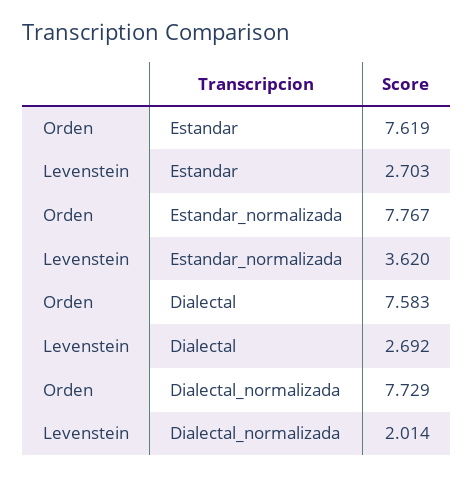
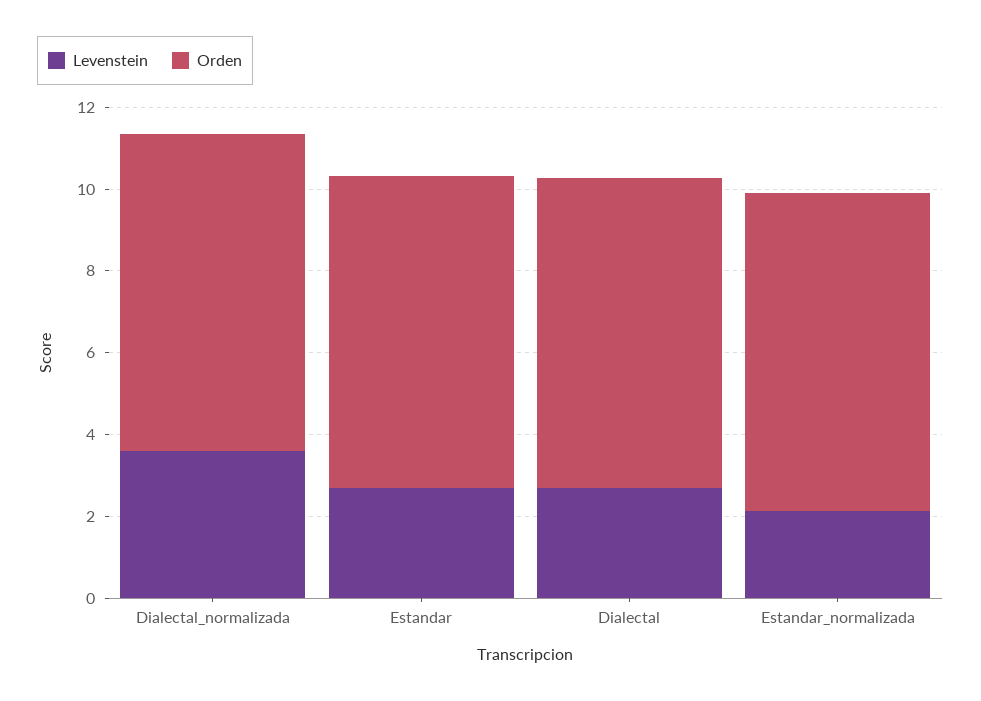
Levenstein, Estandar_normalizada: 3.62 -> 2
Levenstein, Dialectal_normalizada: 2.014 -> 3.5

